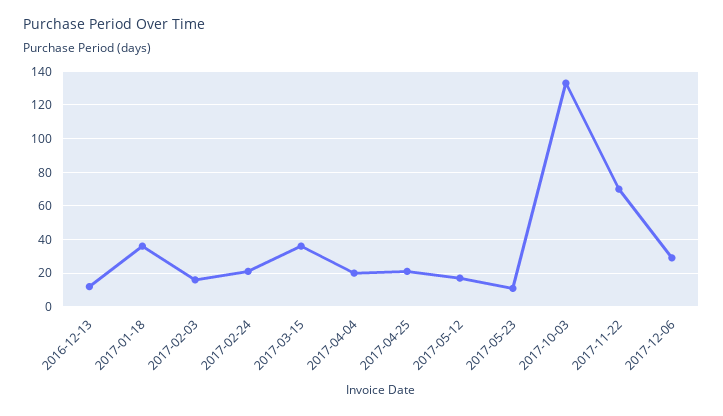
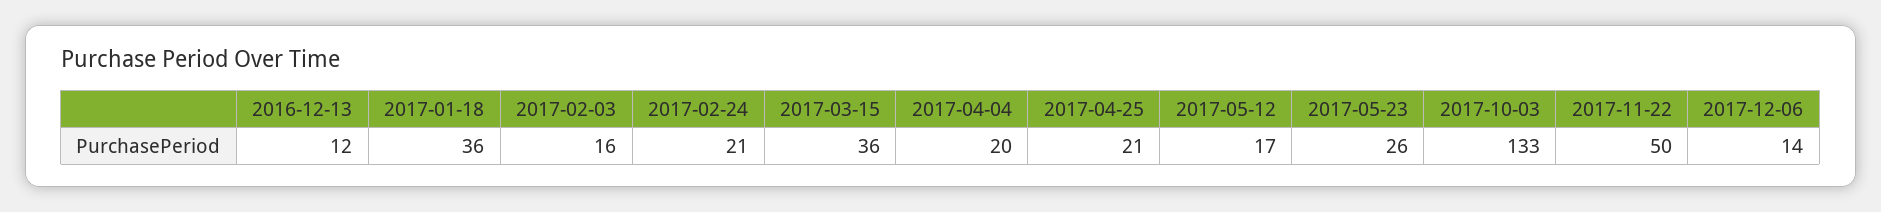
2017-05-23: 10 -> 26
2017-11-22: 70 -> 50
2017-12-06: 30 -> 14

